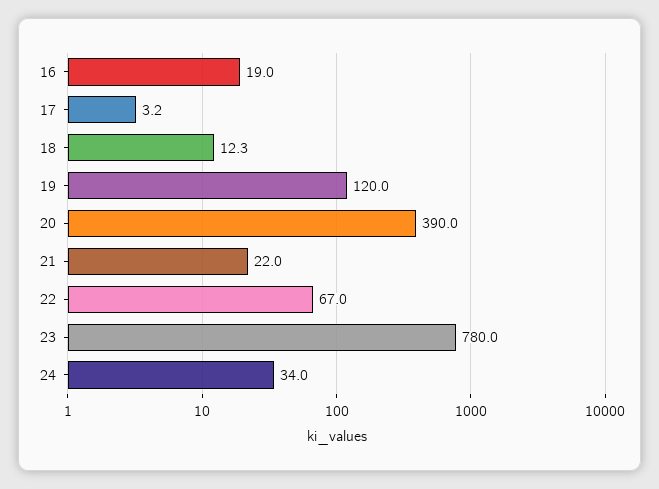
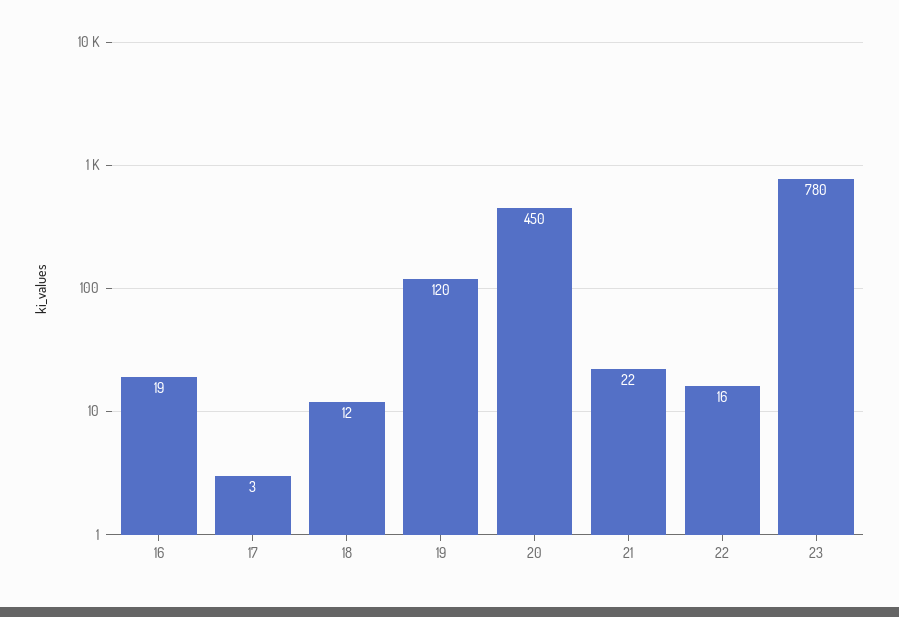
20: 390 -> 450
22: 67 -> 16
24: 34 -> none

